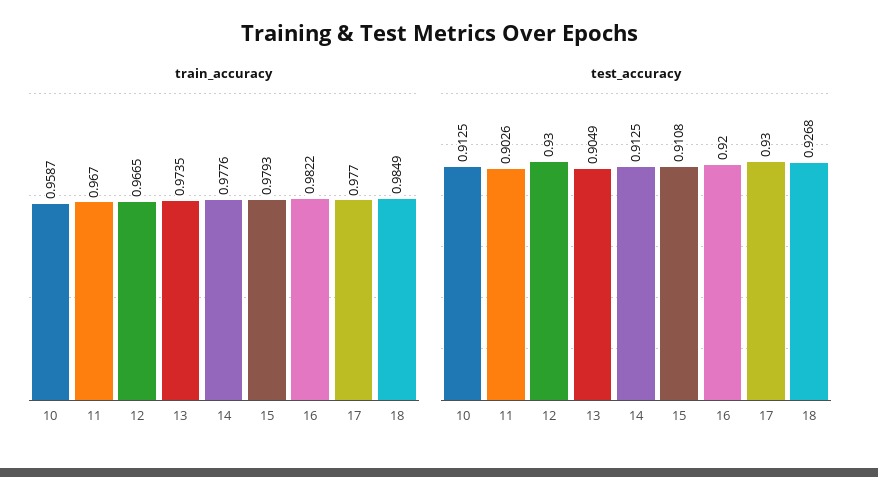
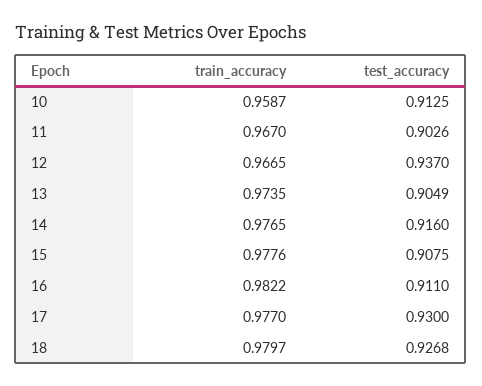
train_accuracy, 14: 0.9776 -> 0.9765
train_accuracy, 15: 0.9793 -> 0.9776
train_accuracy, 18: 0.9849 -> 0.9797
test_accuracy, 12: 0.93 -> 0.937
test_accuracy, 14: 0.9125 -> 0.916
test_accuracy, 15: 0.9108 -> 0.9075
test_accuracy, 16: 0.92 -> 0.911

